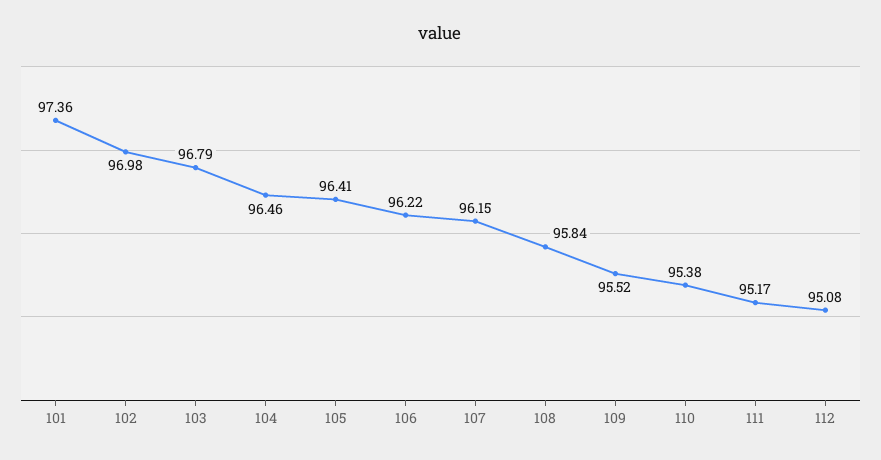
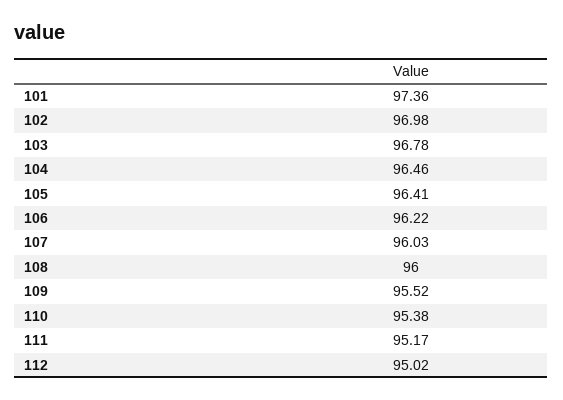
103: 96.79 -> 96.78
107: 96.15 -> 96.03
108: 95.84 -> 96
112: 95.08 -> 95.02

